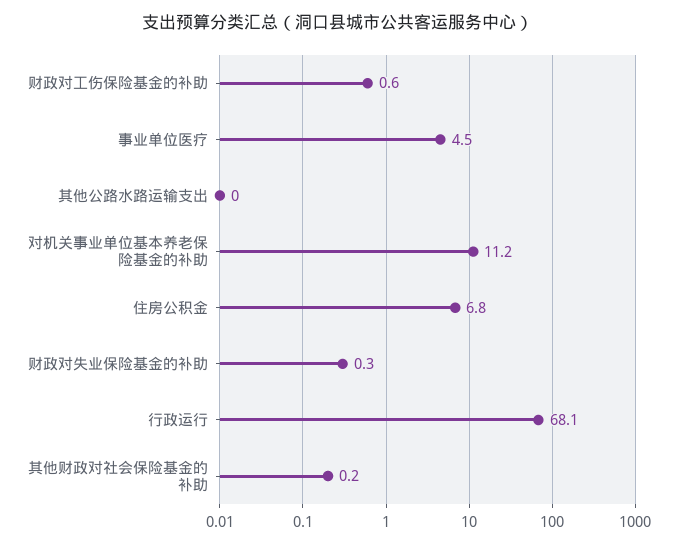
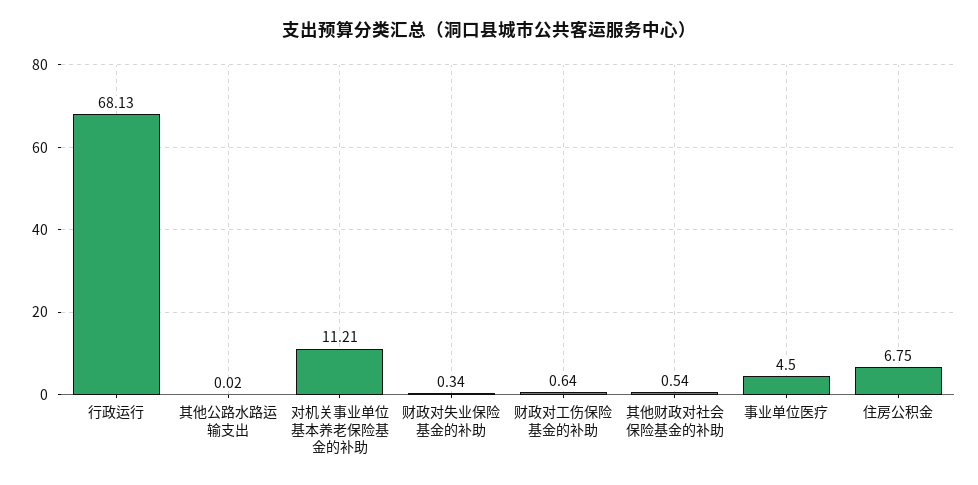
其他财政对社会保险基金的补助: 0.2 -> 0.54

